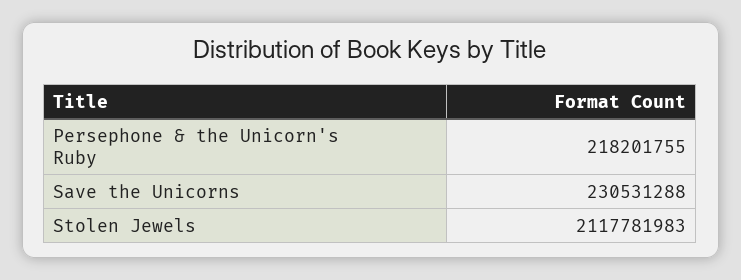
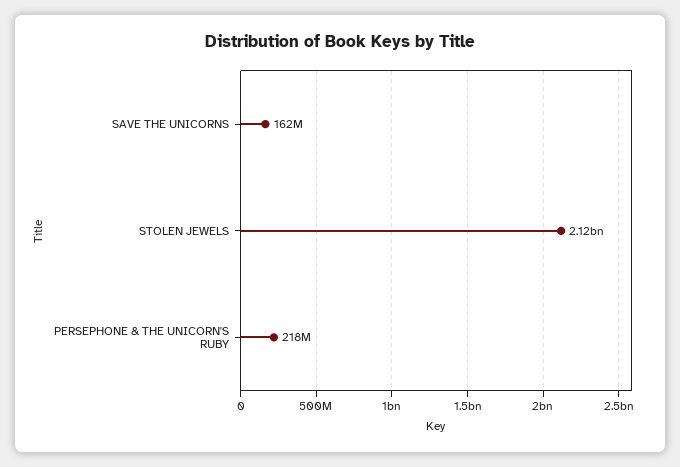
Save the Unicorns: 230531288 -> 162000000

